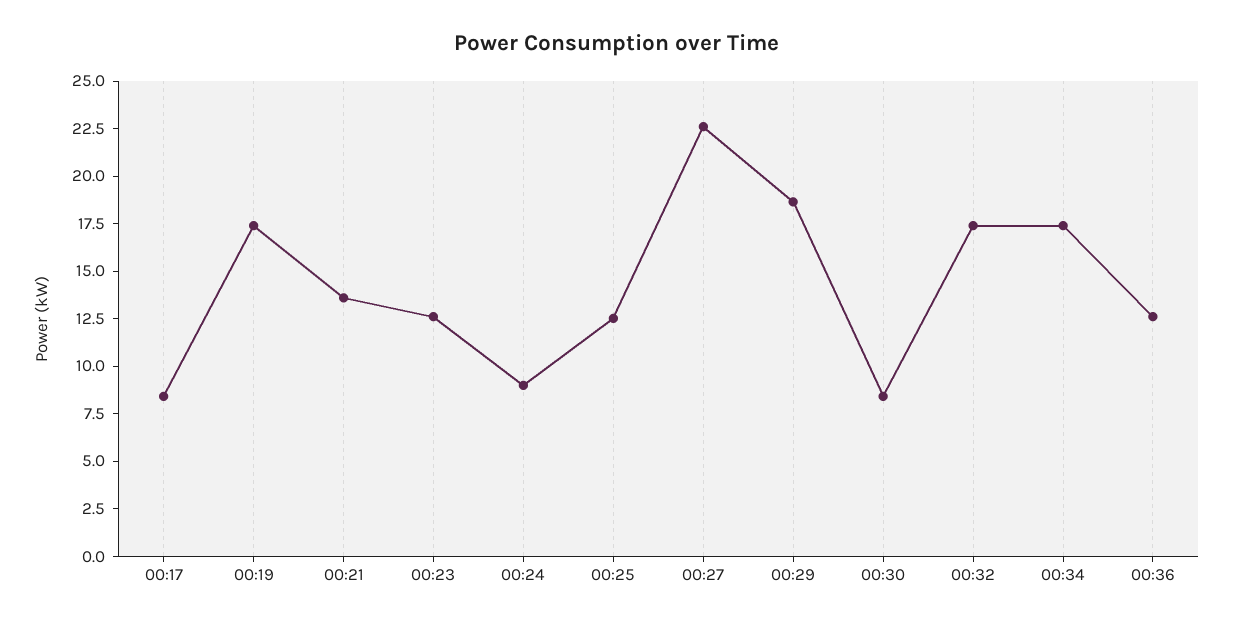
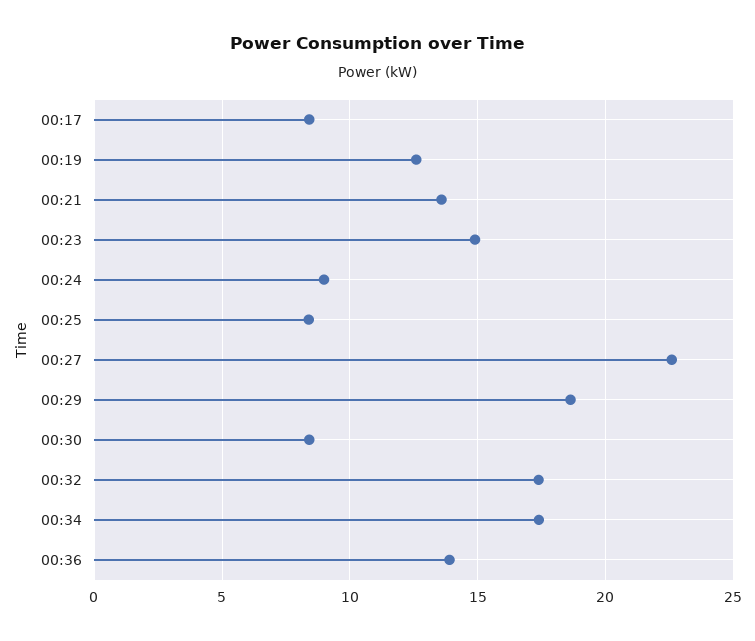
00:19: 17.5 -> 12.5
00:23: 12.5 -> 15
00:25: 12.5 -> 8.5
00:36: 12.5 -> 14

